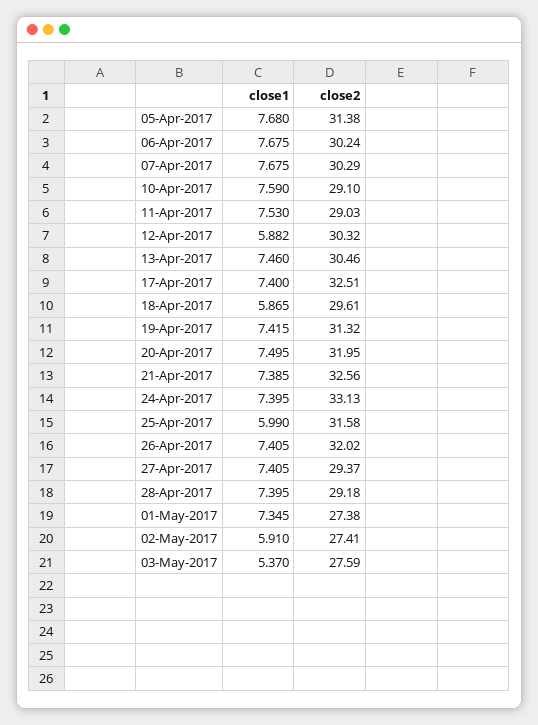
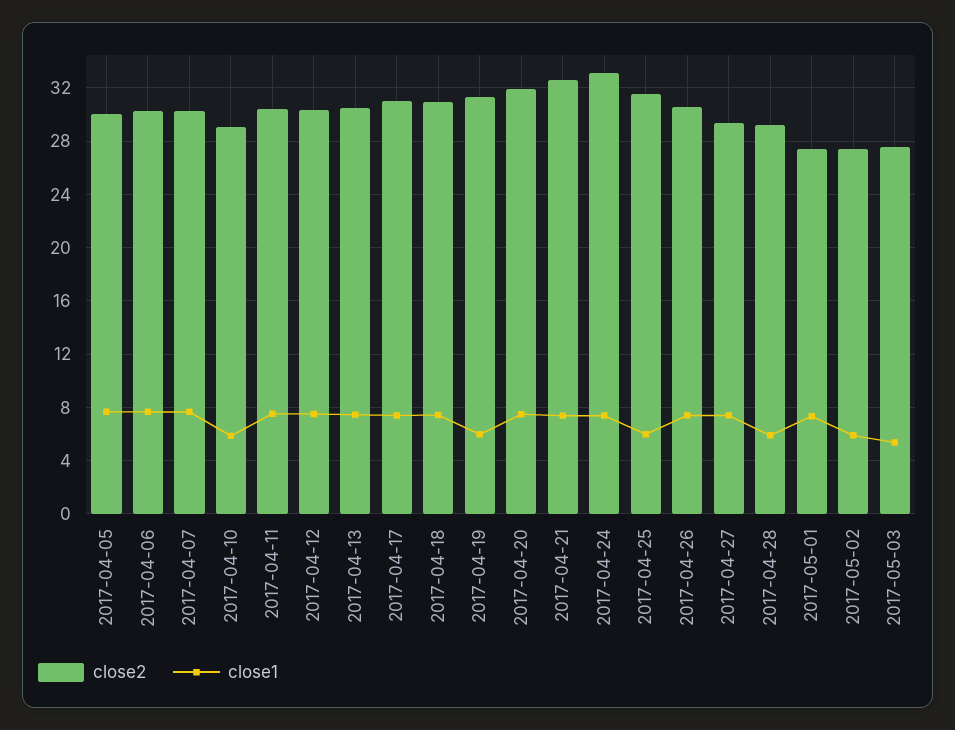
close2, 05-Apr-2017: 31.38 -> 30
close1, 10-Apr-2017: 7.59 -> 6
close2, 11-Apr-2017: 29.03 -> 30.5
close1, 12-Apr-2017: 5.882 -> 7.5
close2, 17-Apr-2017: 32.51 -> 31
close1, 18-Apr-2017: 5.865 -> 7.5
close2, 18-Apr-2017: 29.61 -> 31
close1, 19-Apr-2017: 7.415 -> 6
close2, 26-Apr-2017: 32.02 -> 30.5
close1, 28-Apr-2017: 7.395 -> 6

